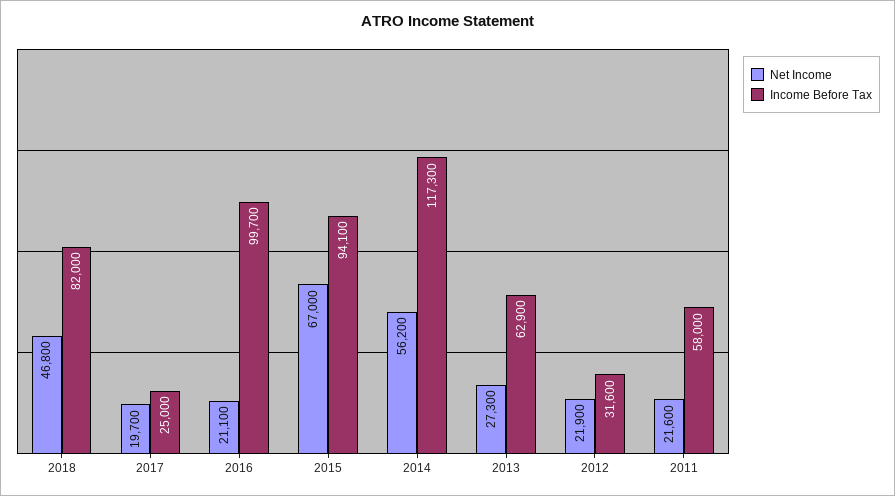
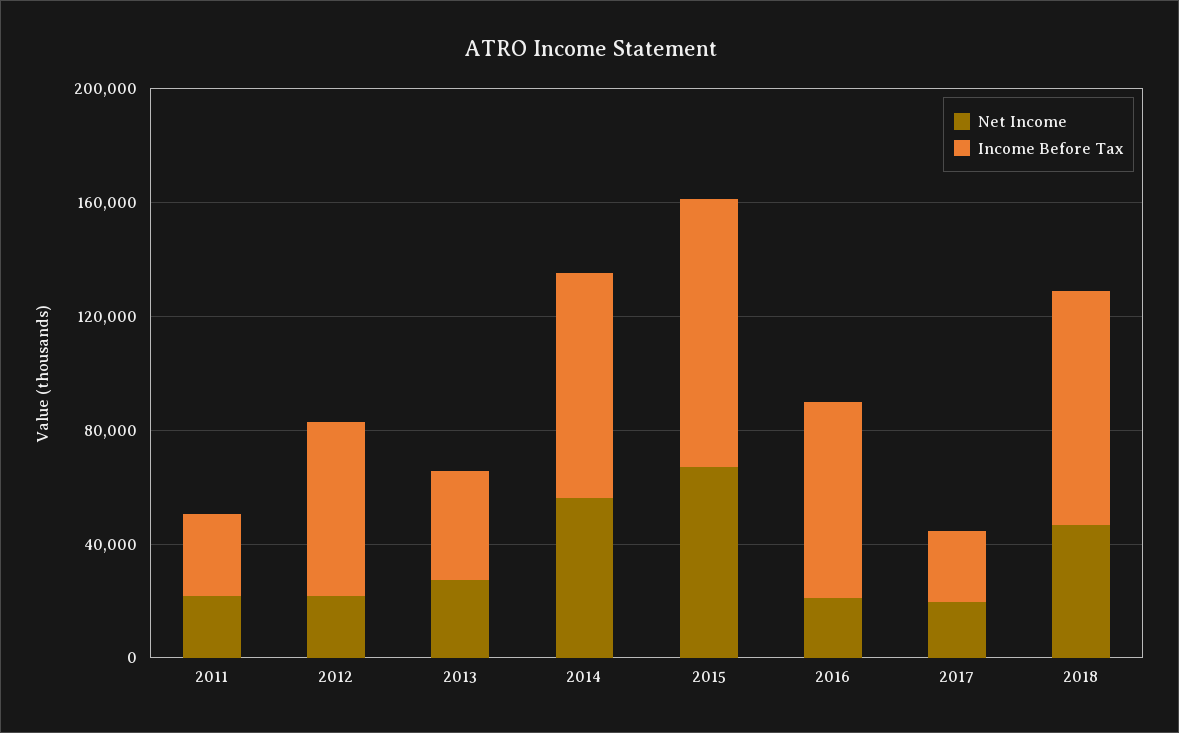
Income Before Tax, 2016: 99700 -> 70000
Income Before Tax, 2014: 117300 -> 80000
Income Before Tax, 2013: 62900 -> 40000
Income Before Tax, 2012: 31600 -> 60000
Income Before Tax, 2011: 58000 -> 30000

